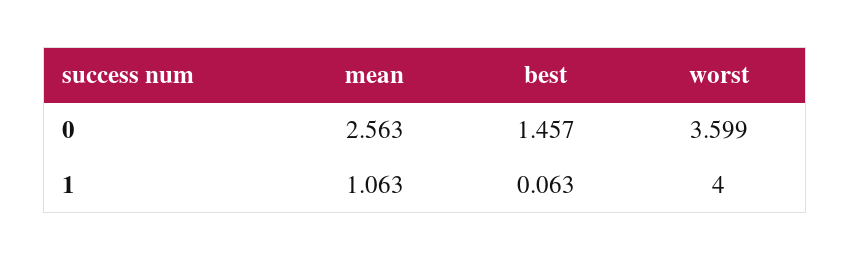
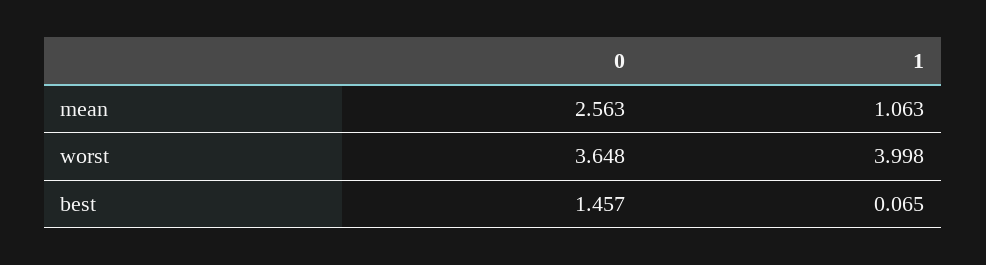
worst, 0: 3.599 -> 3.648
best, 1: 0.063 -> 0.065
worst, 1: 4 -> 3.998

